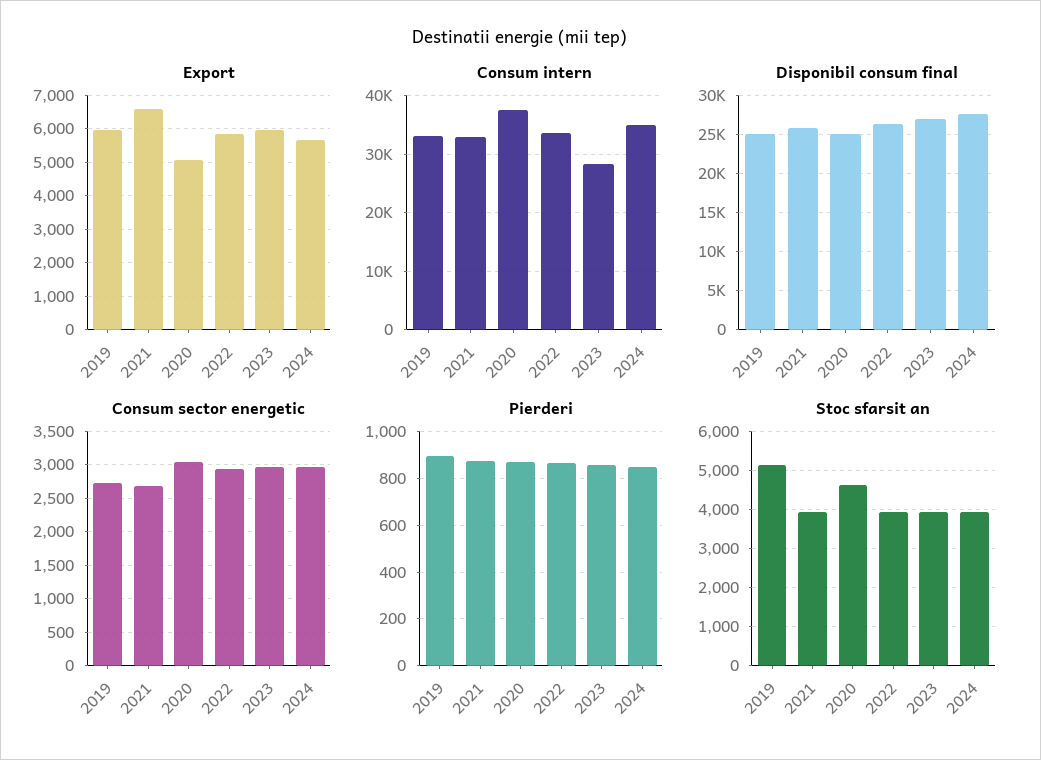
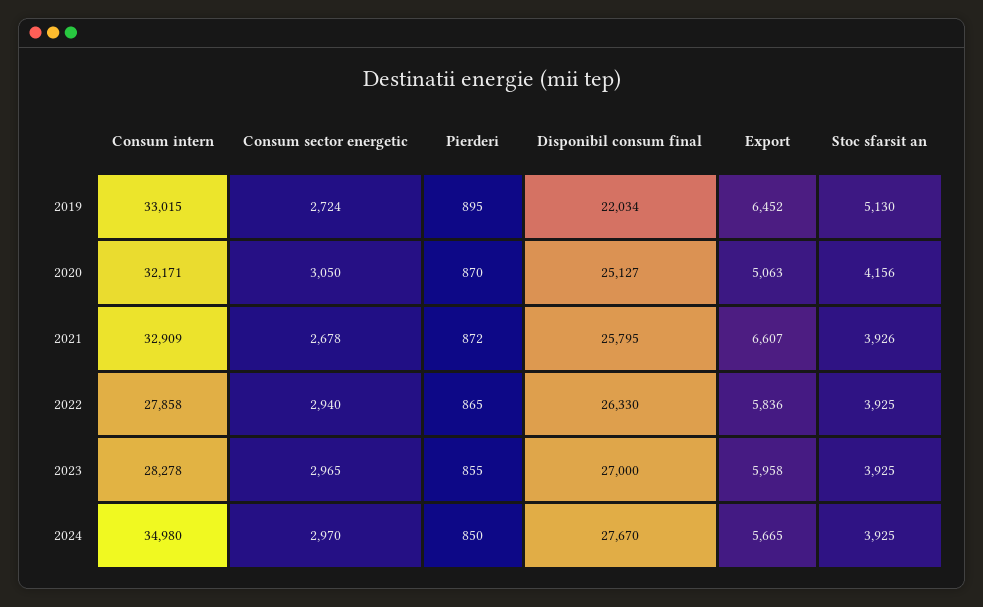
Export, 2019: 6000 -> 6452
Consum intern, 2020: 38000 -> 32171
Consum intern, 2022: 34000 -> 27858
Disponibil consum final, 2019: 25000 -> 22034
Stoc sfarsit an, 2020: 4600 -> 4156

